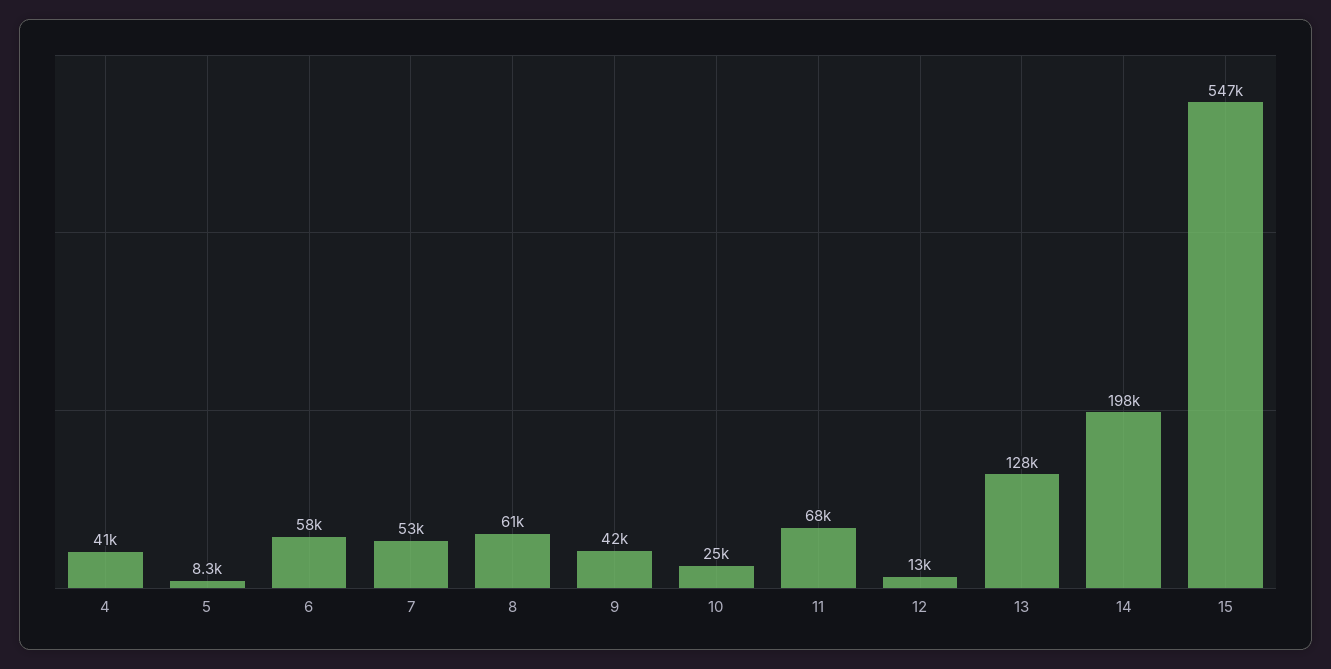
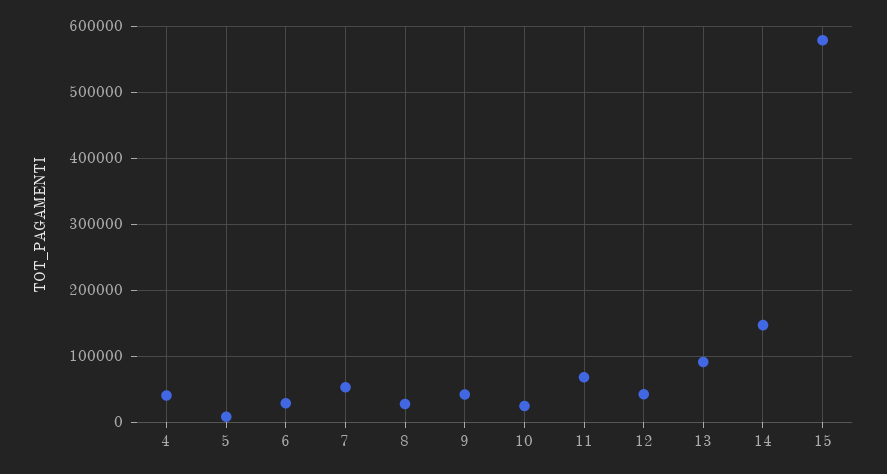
6: 58000 -> 30000
8: 61000 -> 30000
12: 13000 -> 40000
13: 128000 -> 90000
14: 198000 -> 150000
15: 547000 -> 580000

